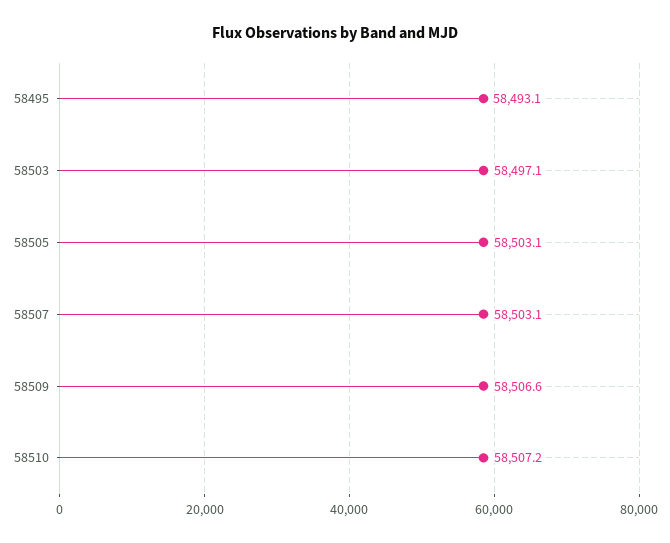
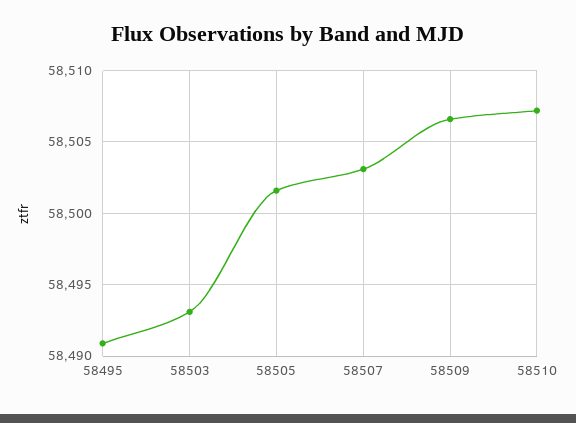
58495: 58493.1 -> 58491
58503: 58497.1 -> 58493
58505: 58503.1 -> 58501.5

